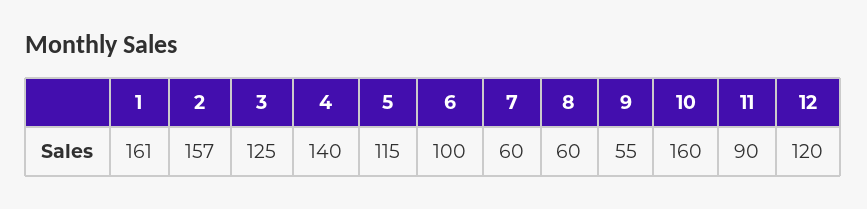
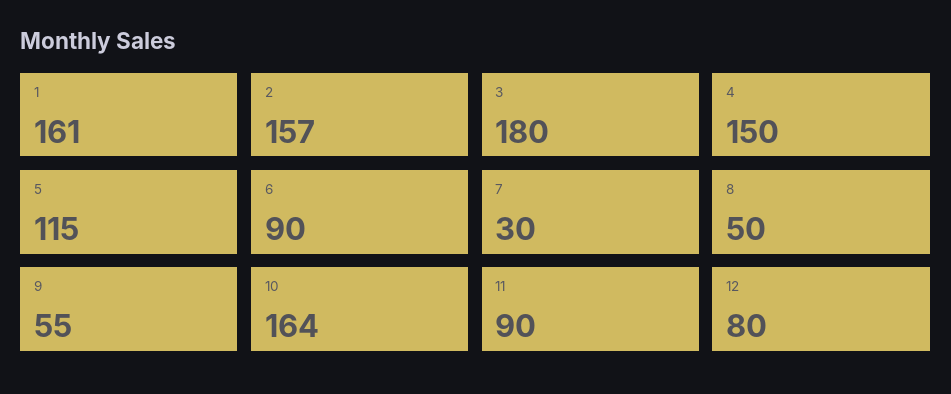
3: 125 -> 180
4: 140 -> 150
6: 100 -> 90
7: 60 -> 30
8: 60 -> 50
10: 160 -> 164
12: 120 -> 80

